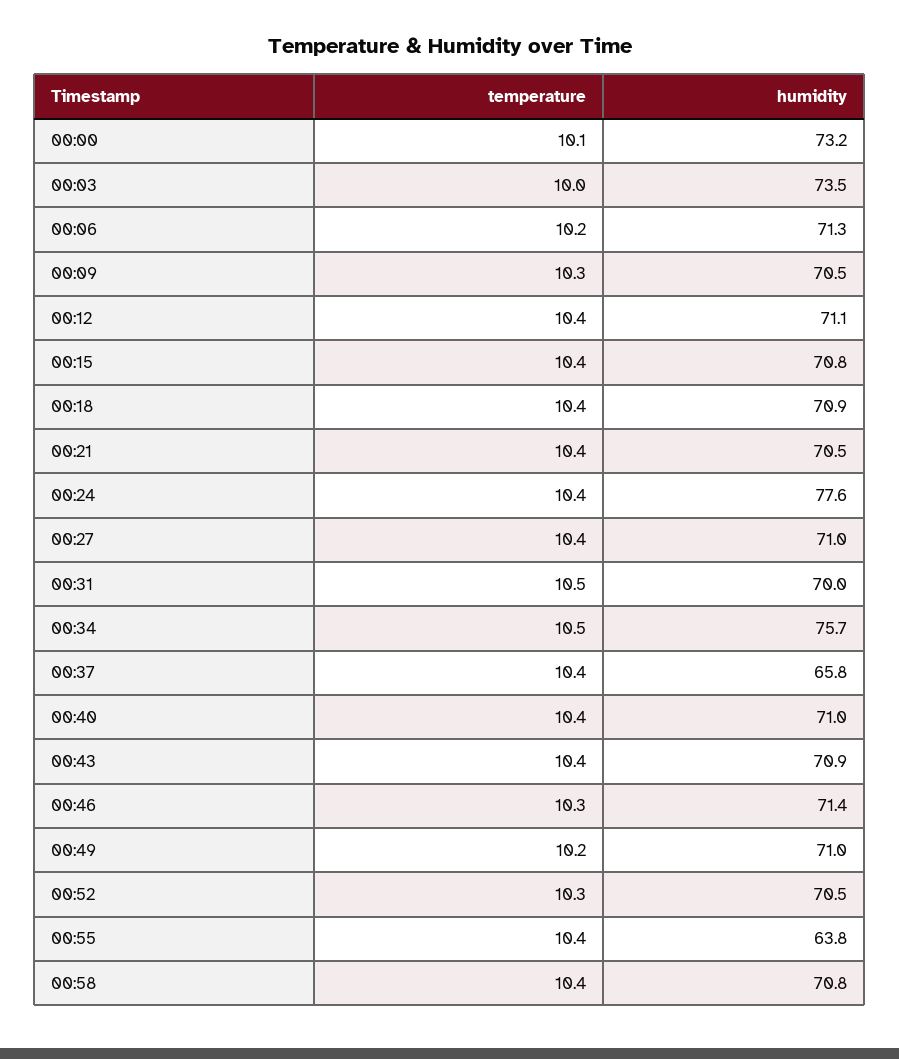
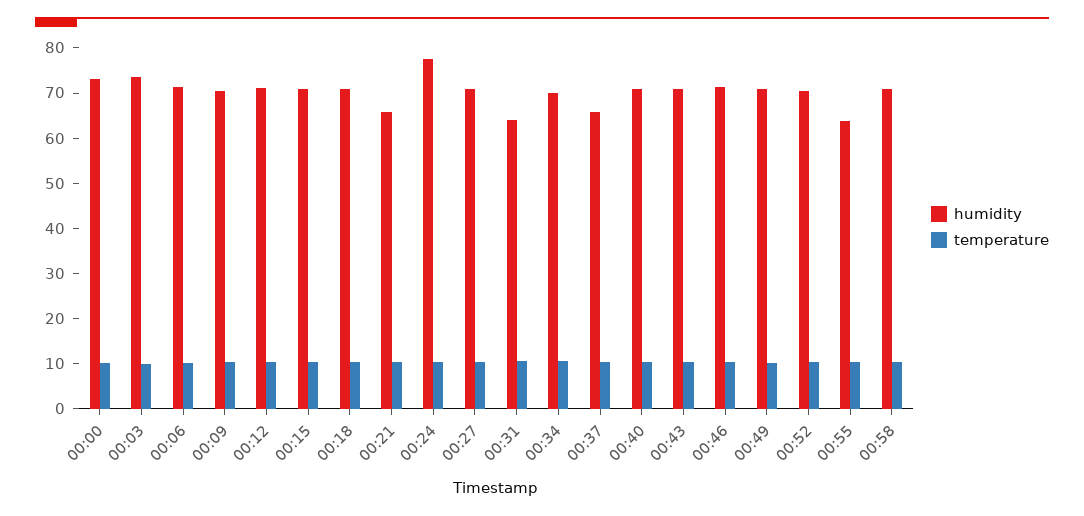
humidity, 00:21: 70.5 -> 66
humidity, 00:31: 70 -> 64
humidity, 00:34: 75.7 -> 70

